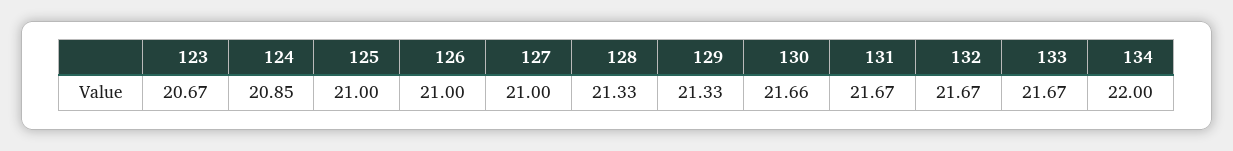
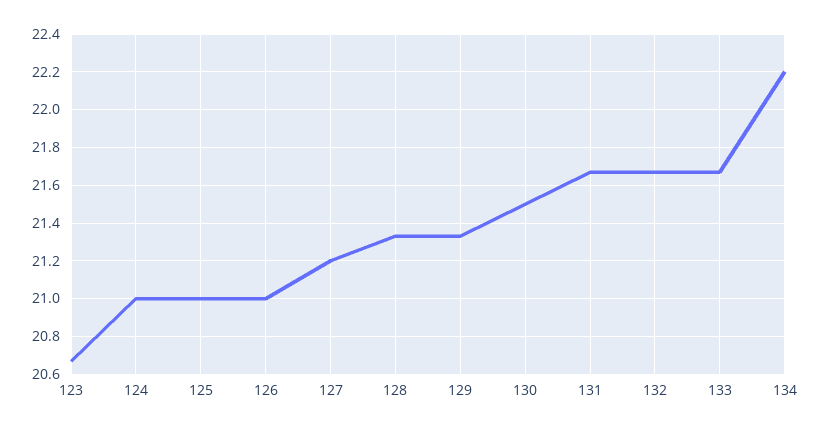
124: 20.85 -> 21
127: 21 -> 21.2
130: 21.66 -> 21.5
134: 22 -> 22.2

